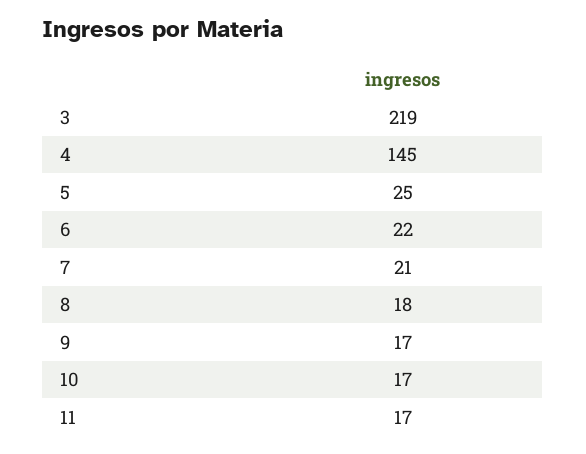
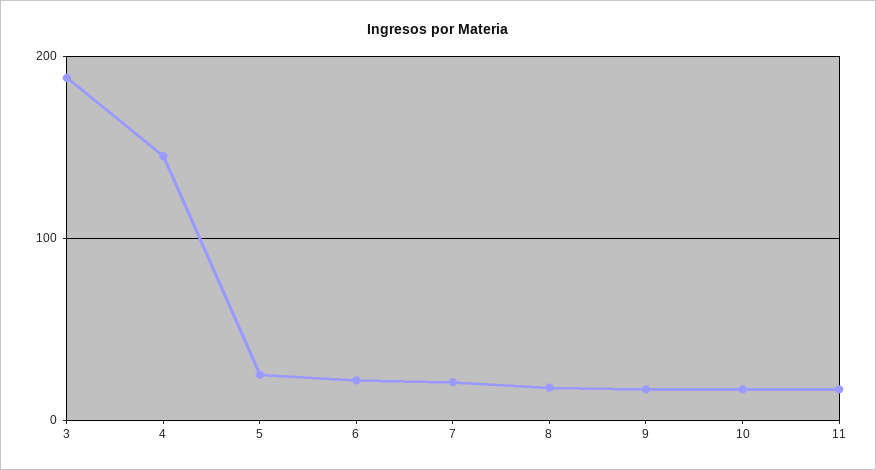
3: 219 -> 190

